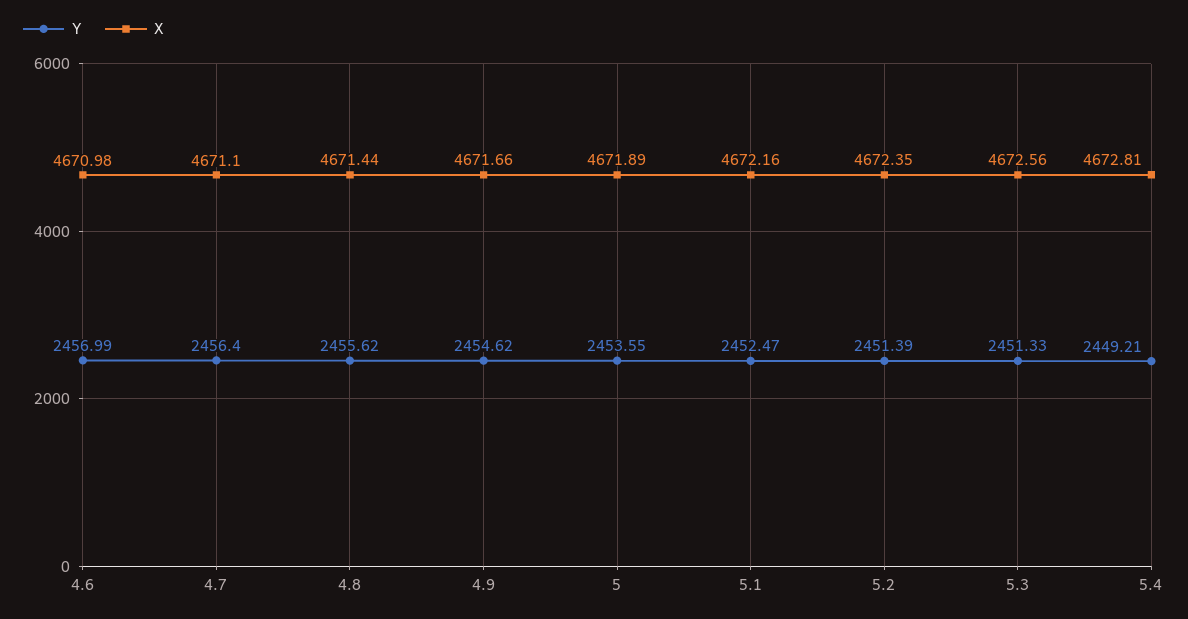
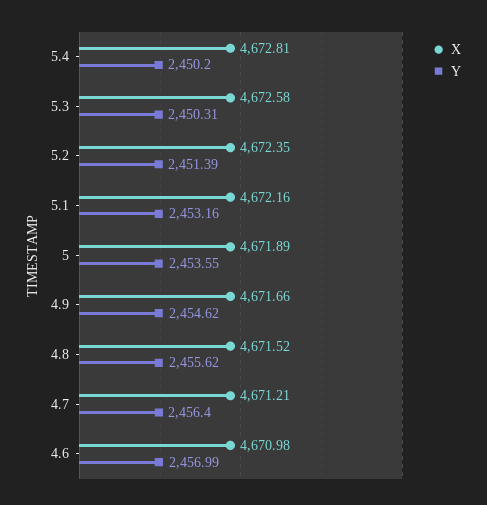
X, 4.7: 4671.1 -> 4671.21
X, 4.8: 4671.44 -> 4671.52
Y, 5.1: 2452.47 -> 2453.16
Y, 5.3: 2451.33 -> 2450.31
X, 5.3: 4672.56 -> 4672.58
Y, 5.4: 2449.21 -> 2450.2

